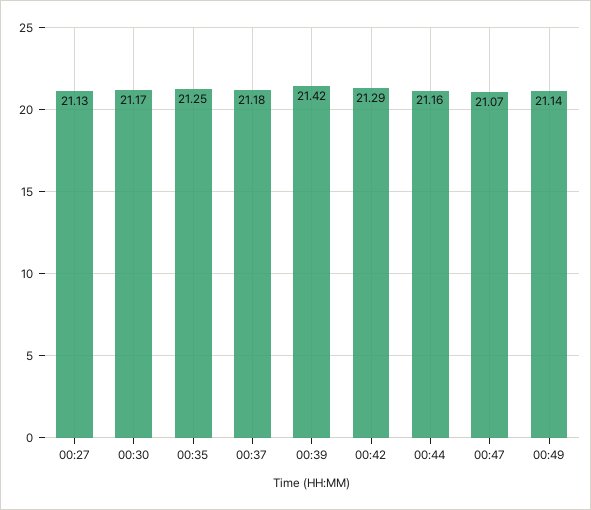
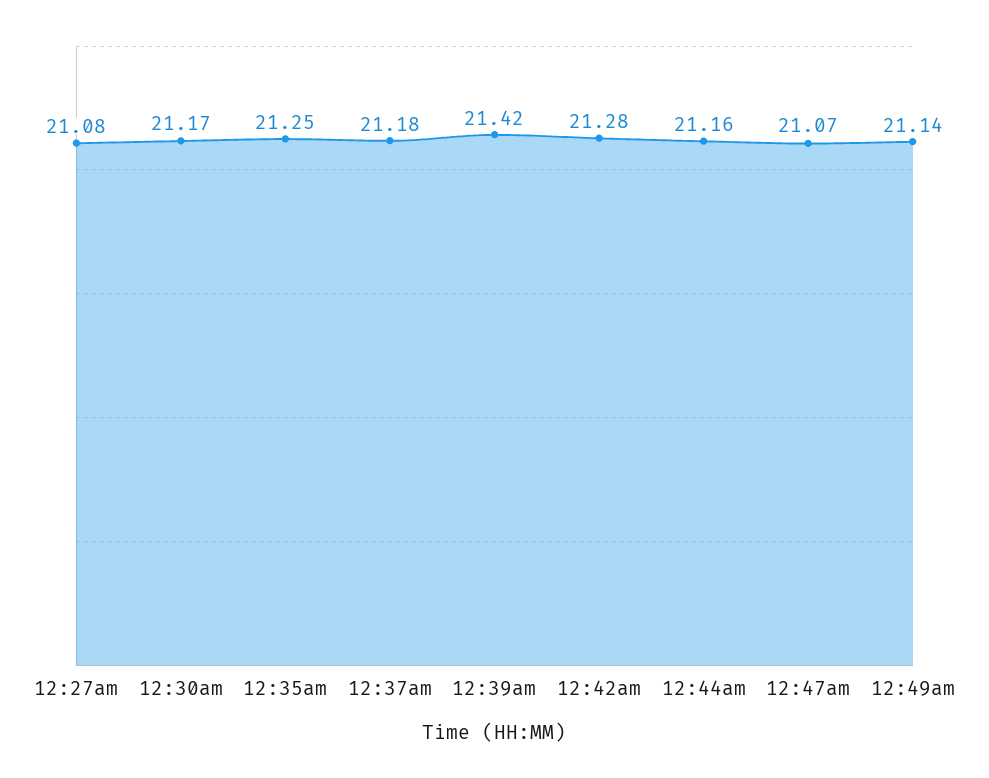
00:27: 21.13 -> 21.08
00:42: 21.29 -> 21.28

